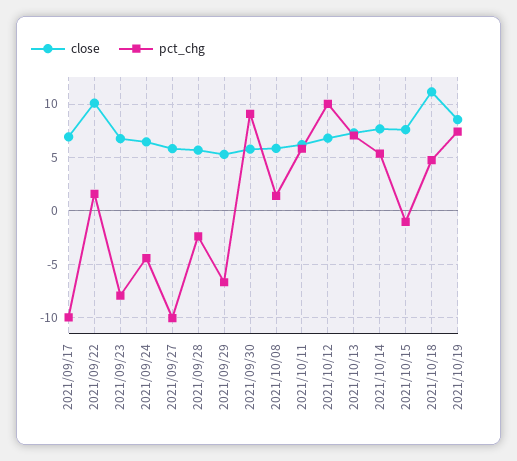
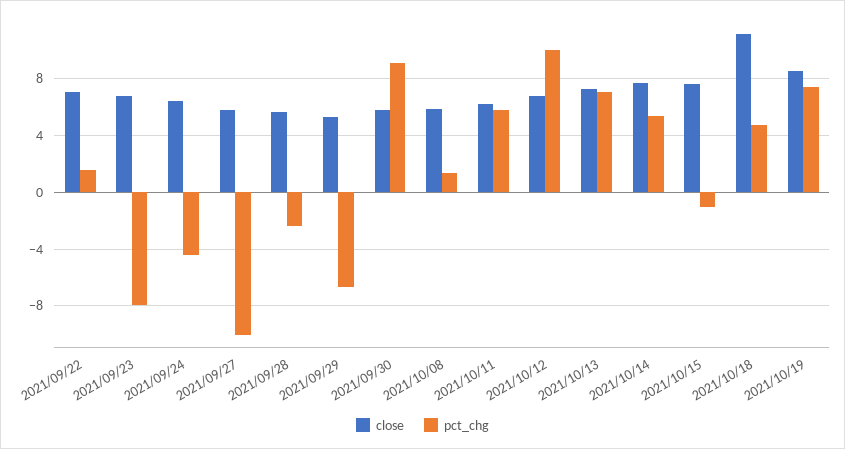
close, 2021/09/17: 7 -> none
pct_chg, 2021/09/17: -10 -> none
close, 2021/09/22: 10 -> 7

